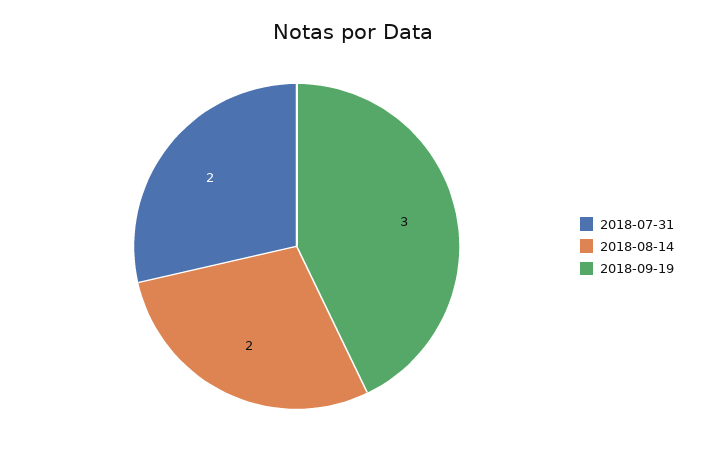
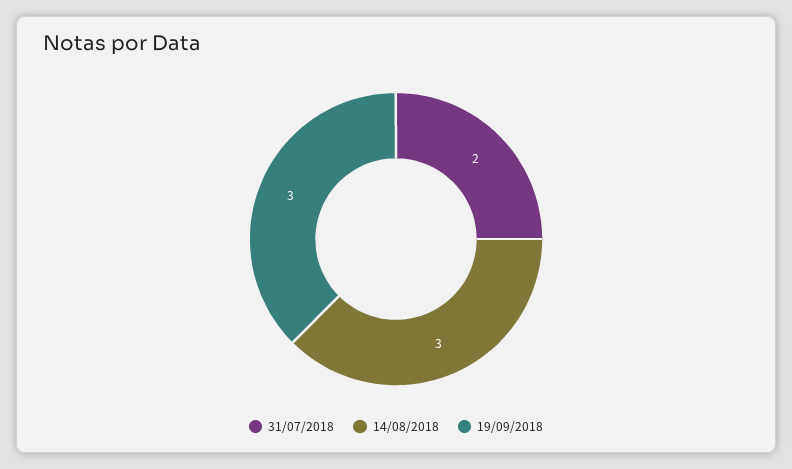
2018-08-14: 2 -> 3

